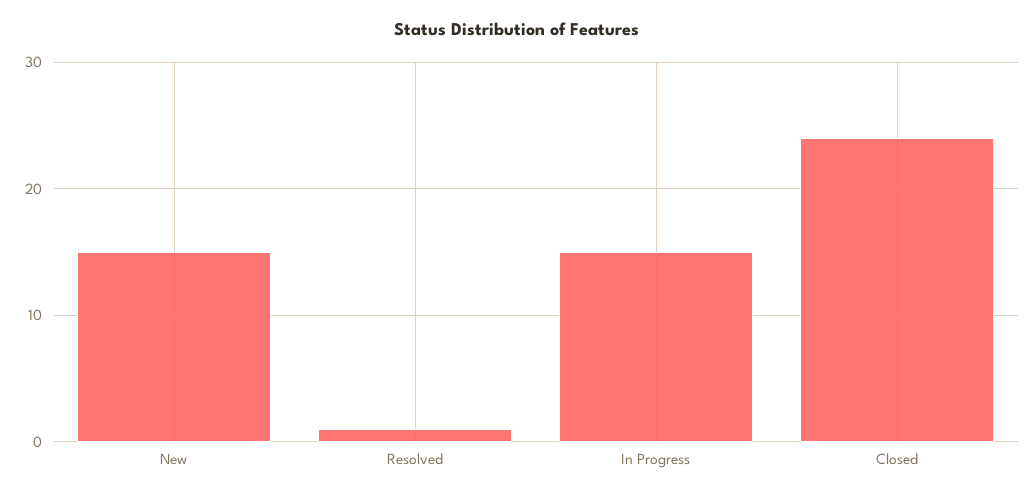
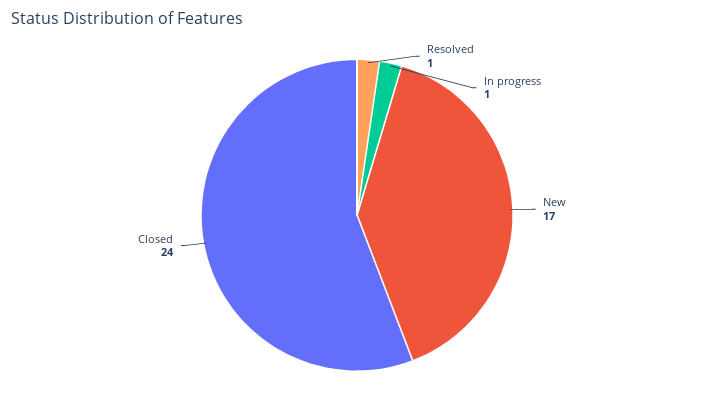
New: 15 -> 17
In Progress: 15 -> 1

